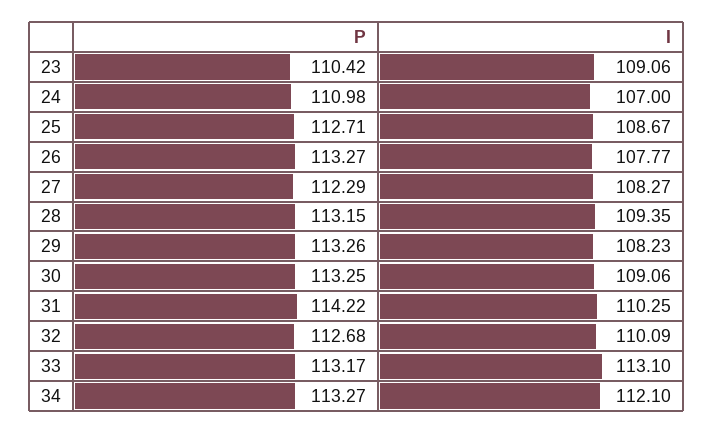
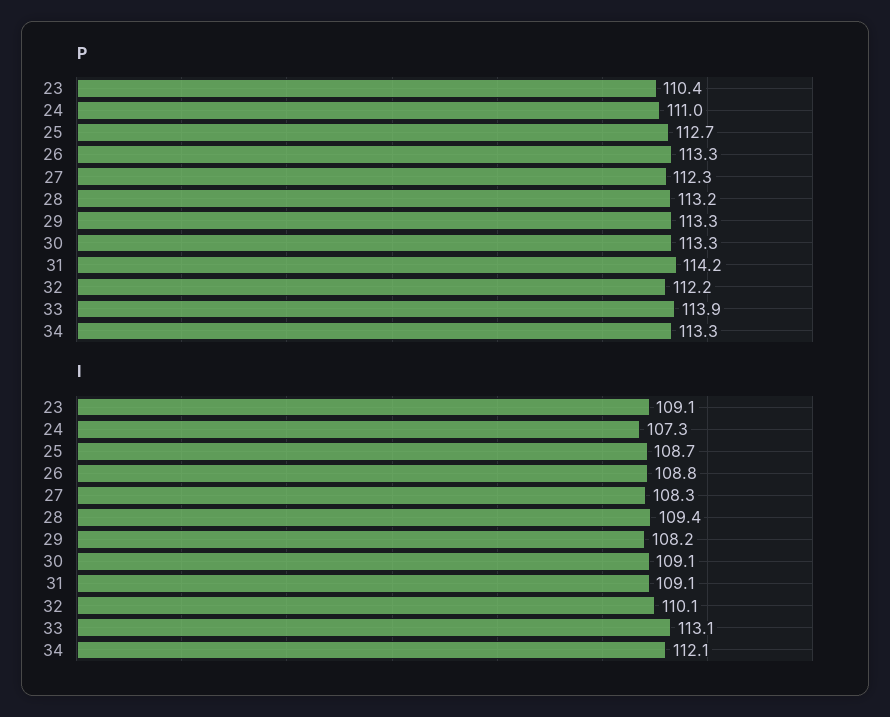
I, 24: 107 -> 107.3
I, 26: 107.77 -> 108.8
I, 31: 110.25 -> 109.1
P, 32: 112.68 -> 112.2
P, 33: 113.17 -> 113.9

